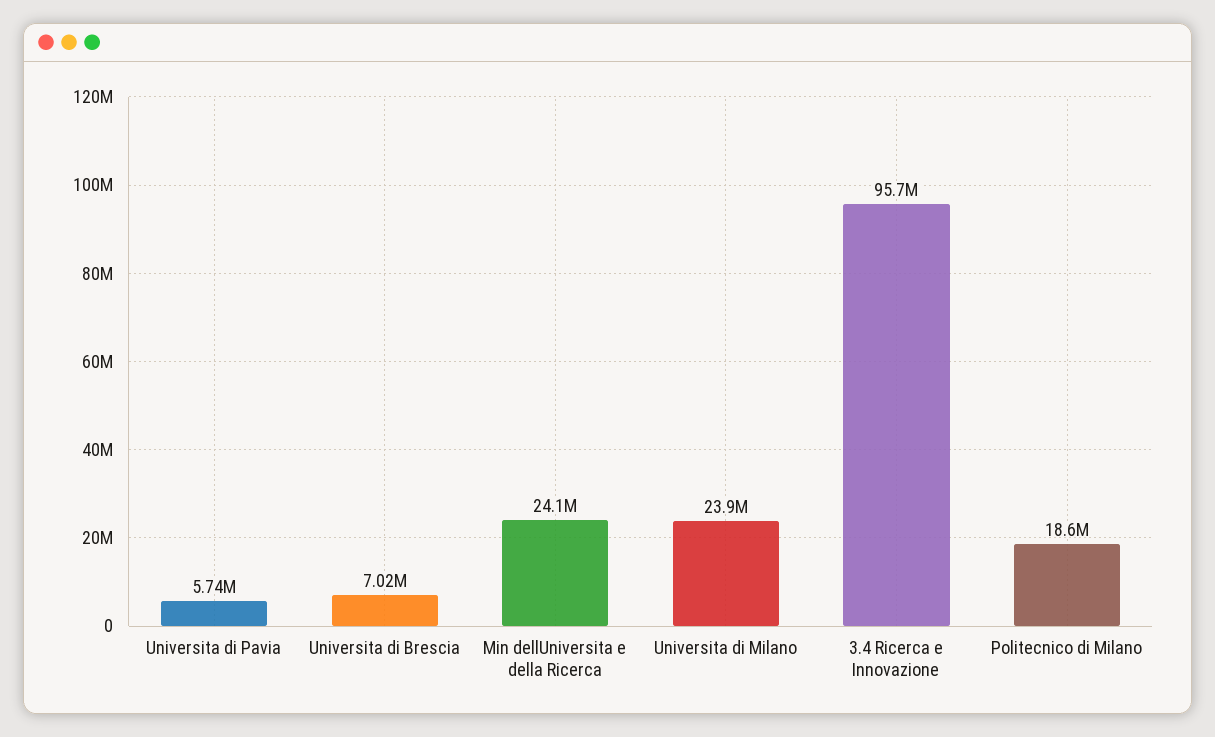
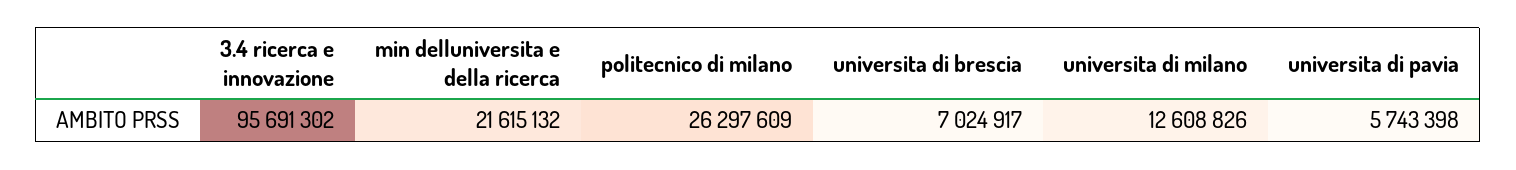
Min dellUniversita e della Ricerca: 24100000 -> 21615132
Universita di Milano: 23900000 -> 12608826
Politecnico di Milano: 18600000 -> 26297609

